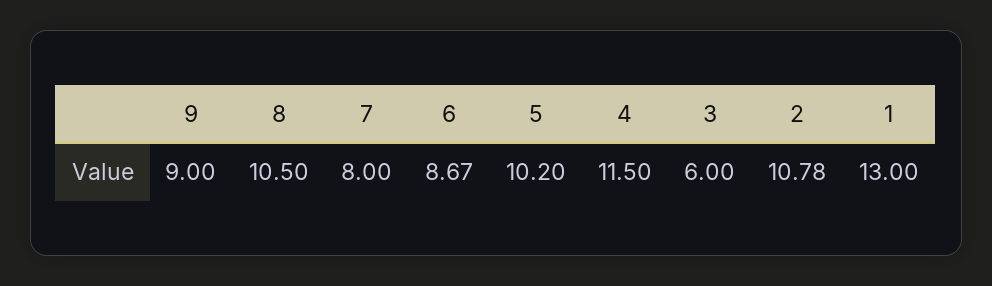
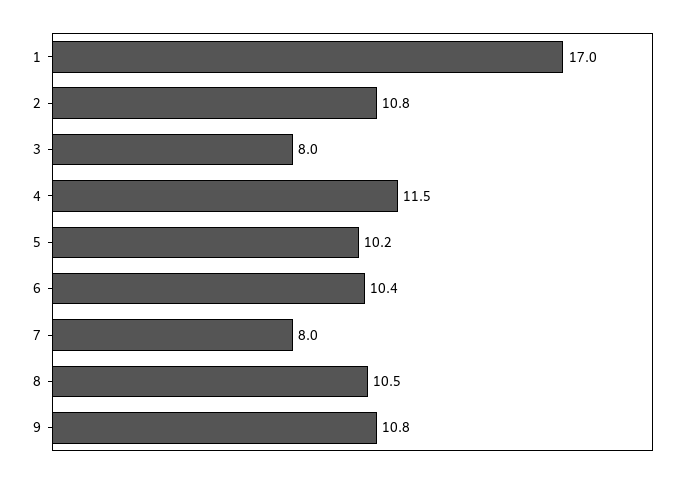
9: 9 -> 10.8
6: 8.67 -> 10.4
3: 6 -> 8
1: 13 -> 17

